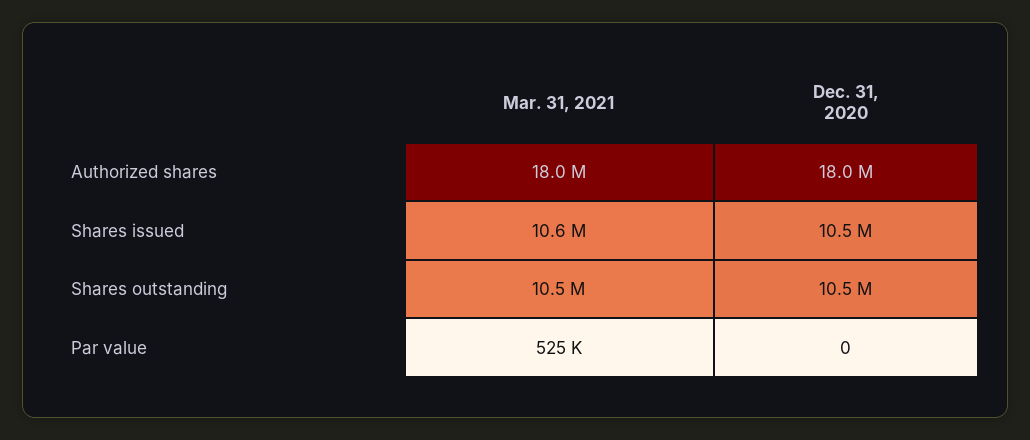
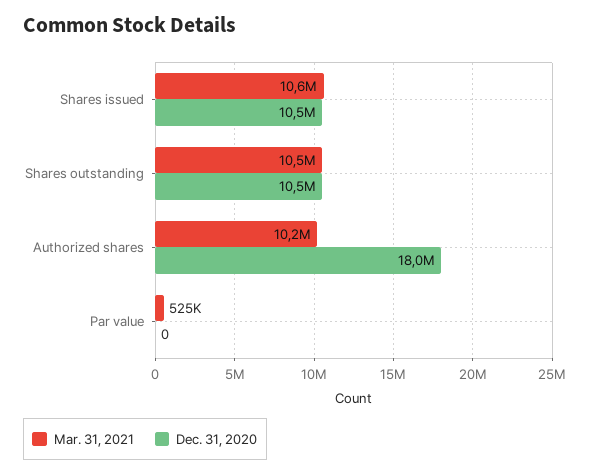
Mar. 31, 2021, Authorized shares: 18000000 -> 10200000

